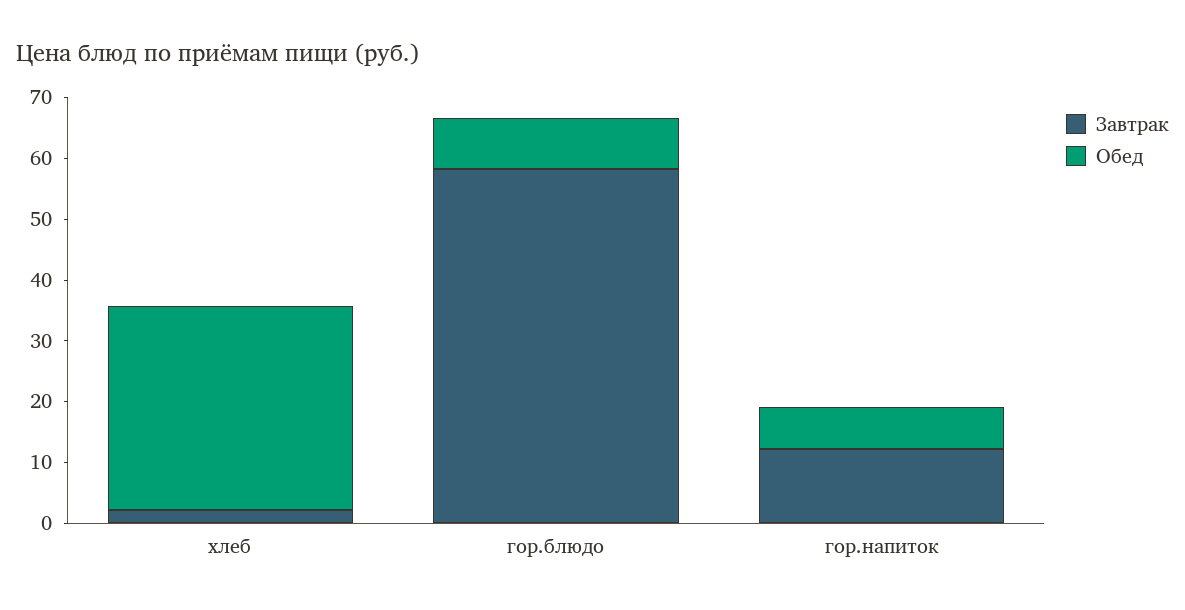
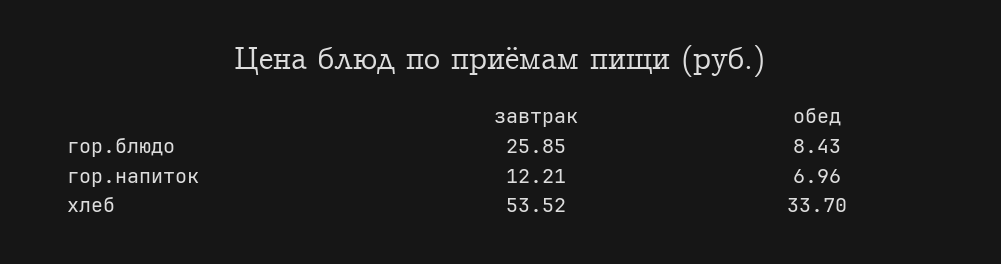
Завтрак, хлеб: 2 -> 53.52
Завтрак, гор.блюдо: 58 -> 25.85

